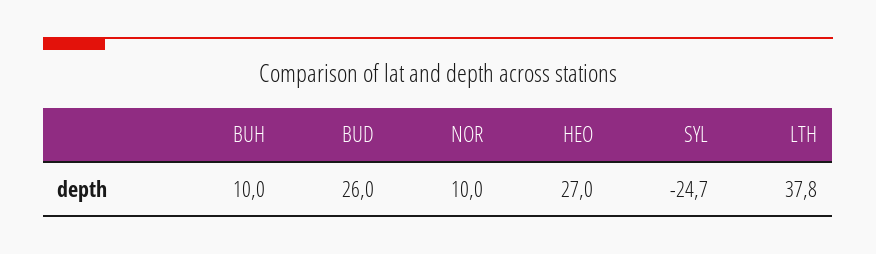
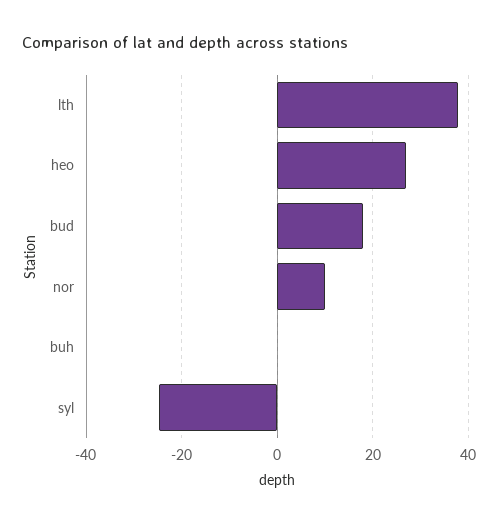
BUH: 10 -> 0
BUD: 26 -> 18

